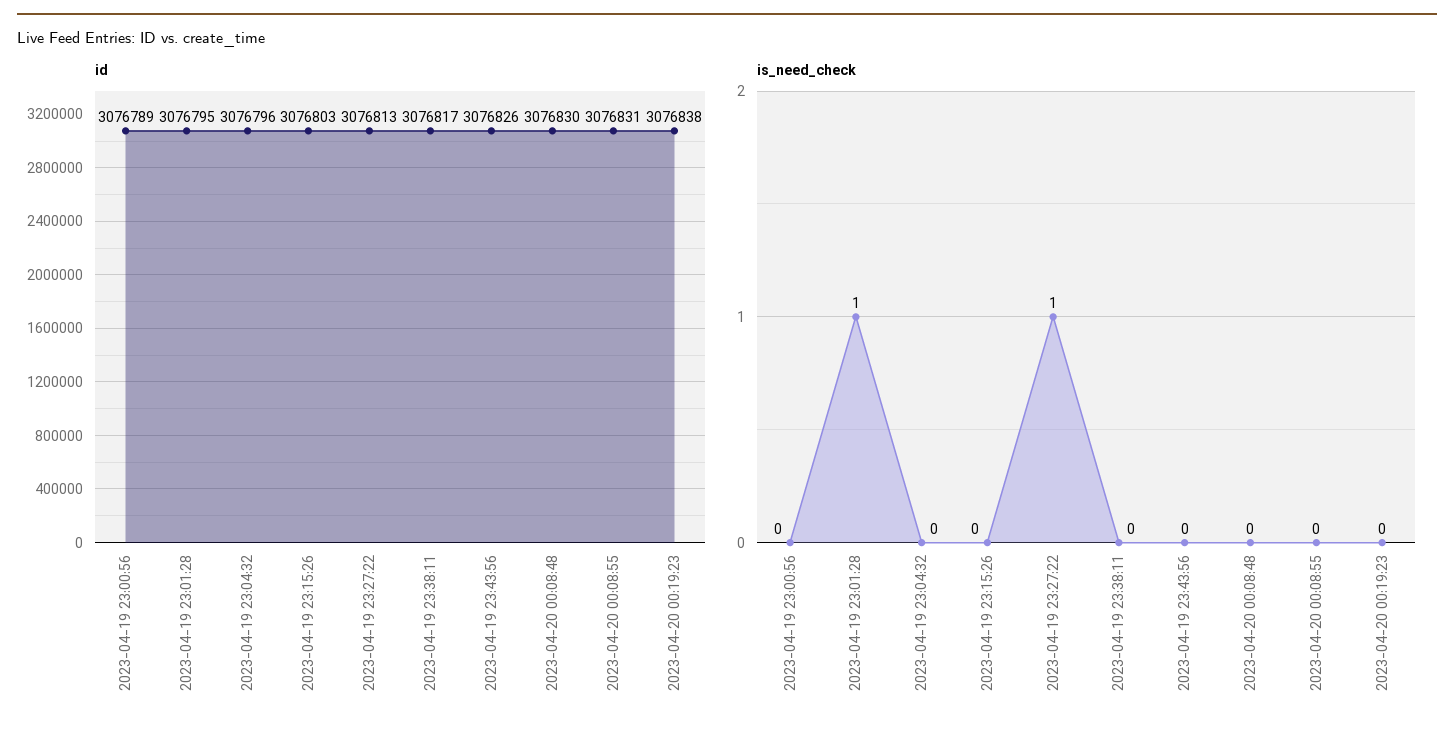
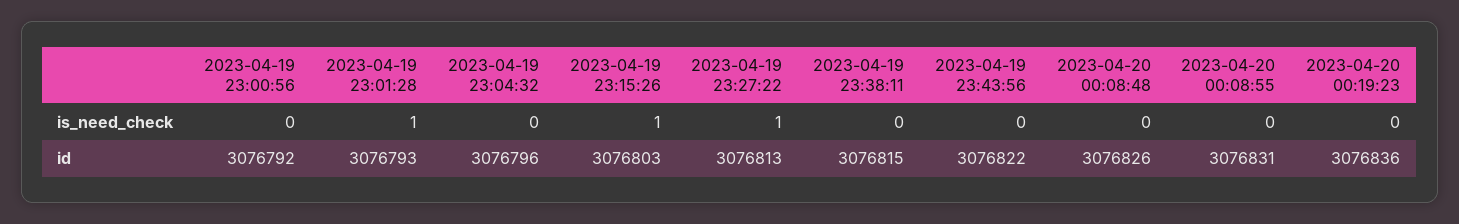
id, 2023-04-19 23:00:56: 3076789 -> 3076792
id, 2023-04-19 23:01:28: 3076795 -> 3076793
id, 2023-04-19 23:38:11: 3076817 -> 3076815
id, 2023-04-19 23:43:56: 3076826 -> 3076822
id, 2023-04-20 00:08:48: 3076830 -> 3076826
id, 2023-04-20 00:19:23: 3076838 -> 3076836
is_need_check, 2023-04-19 23:15:26: 0 -> 1

